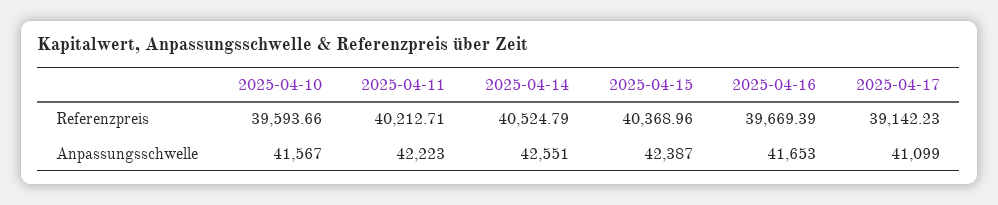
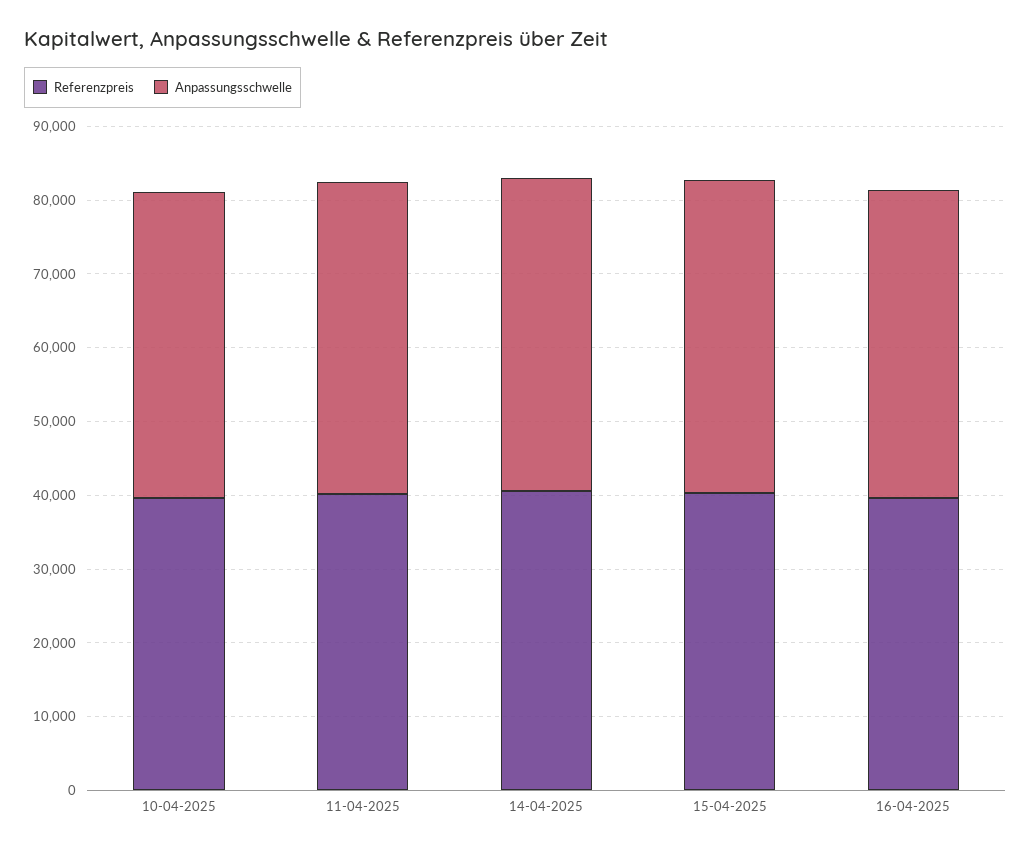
Referenzpreis, 2025-04-17: 39142.23 -> none
Anpassungsschwelle, 2025-04-17: 41099 -> none

